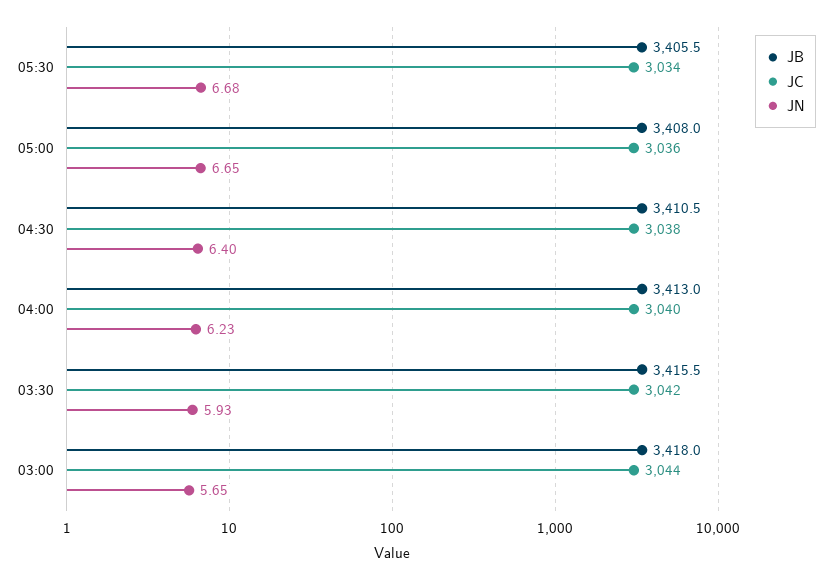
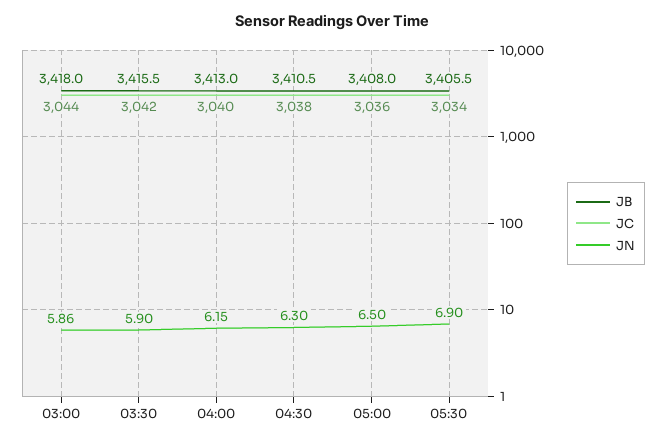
JN, 05:30: 6.68 -> 6.9
JN, 05:00: 6.65 -> 6.5
JN, 04:30: 6.4 -> 6.3
JN, 04:00: 6.23 -> 6.15
JN, 03:30: 5.93 -> 5.9
JN, 03:00: 5.65 -> 5.86

